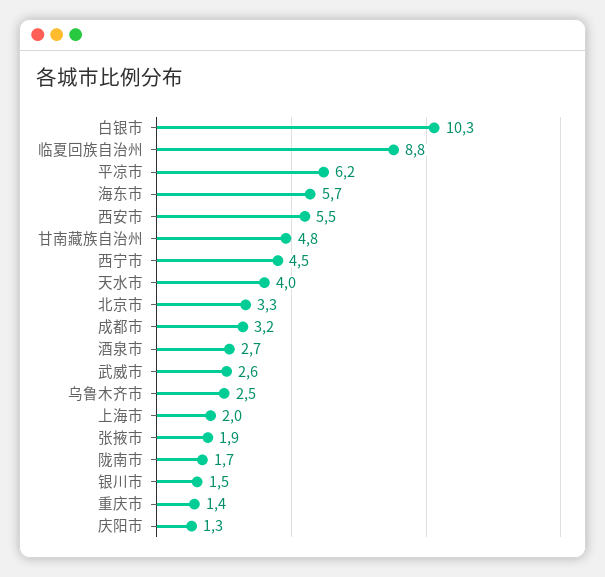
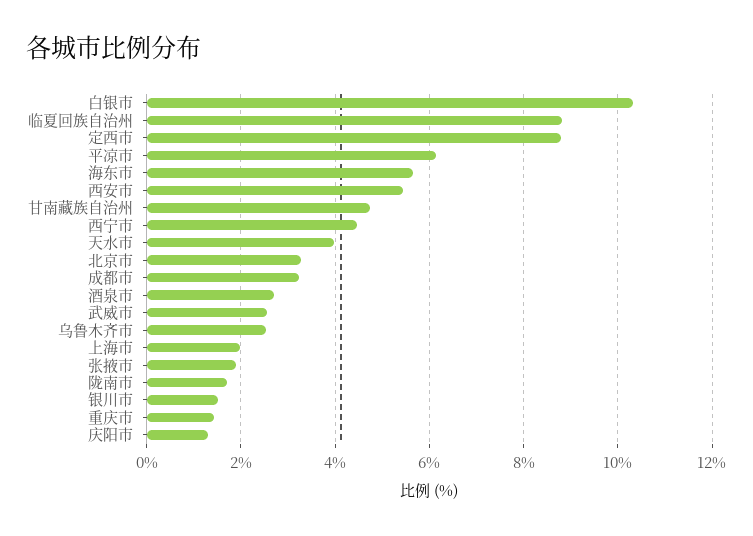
定西市: none -> 8.8

